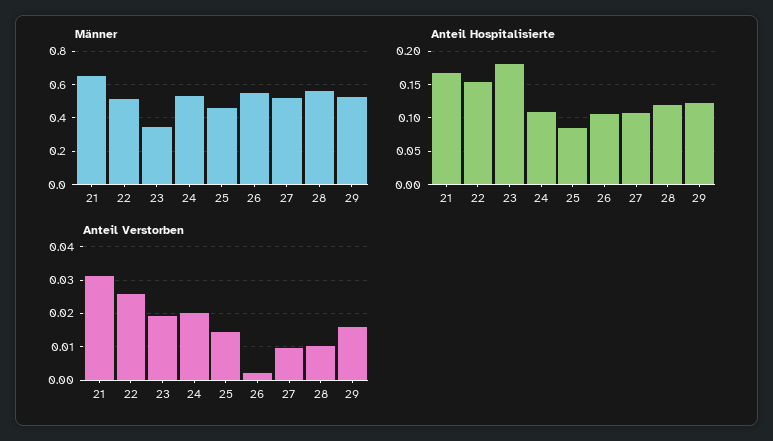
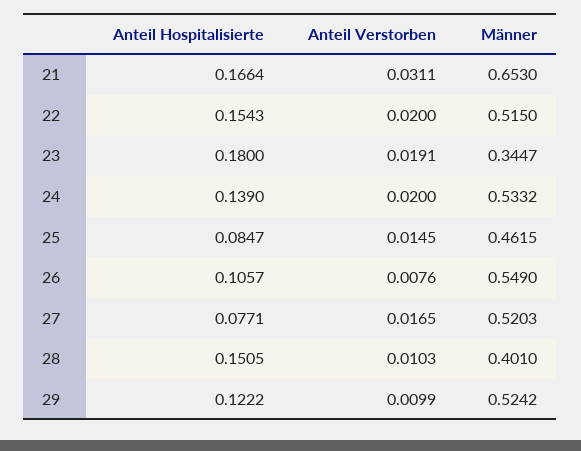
Männer, 28: 0.55 -> 0.401
Anteil Hospitalisierte, 24: 0.11 -> 0.139
Anteil Hospitalisierte, 27: 0.11 -> 0.0771
Anteil Hospitalisierte, 28: 0.12 -> 0.1505
Anteil Verstorben, 22: 0.026 -> 0.02
Anteil Verstorben, 26: 0.002 -> 0.0076
Anteil Verstorben, 27: 0.01 -> 0.0165
Anteil Verstorben, 29: 0.016 -> 0.0099

